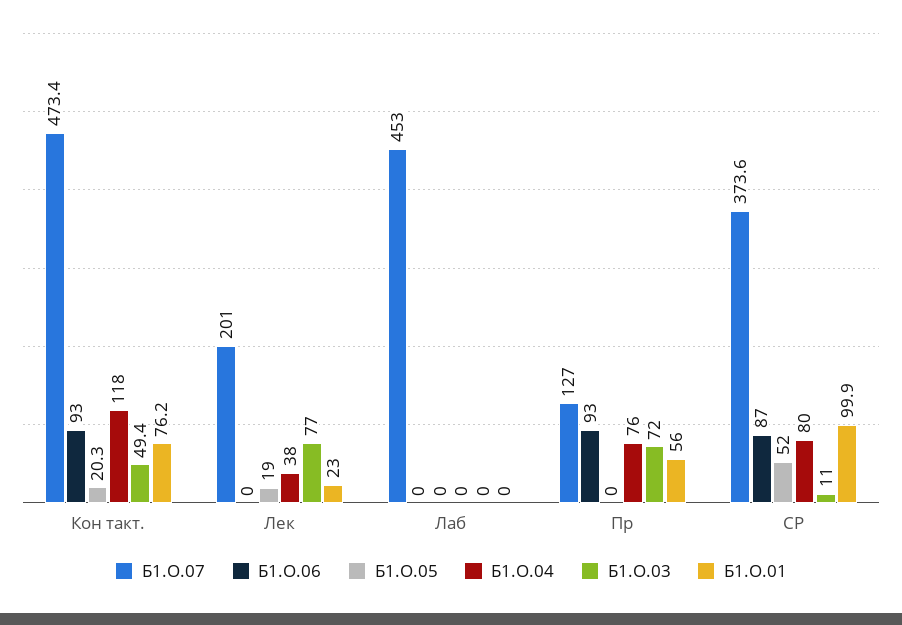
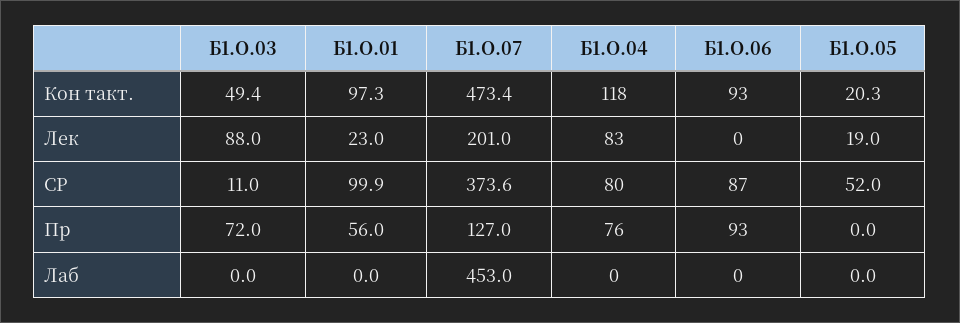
Б1.О.01, Кон такт.: 76.2 -> 97.3
Б1.О.04, Лек: 38 -> 83
Б1.О.03, Лек: 77 -> 88

